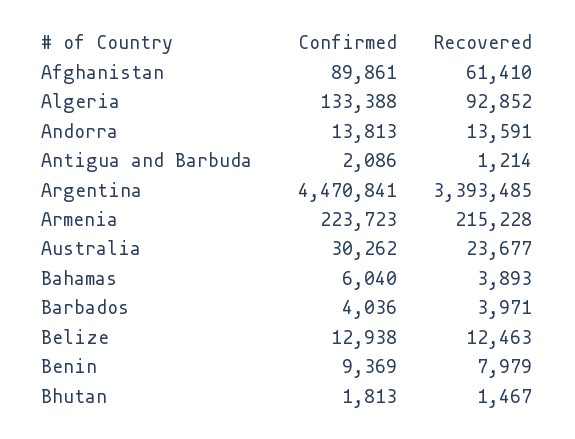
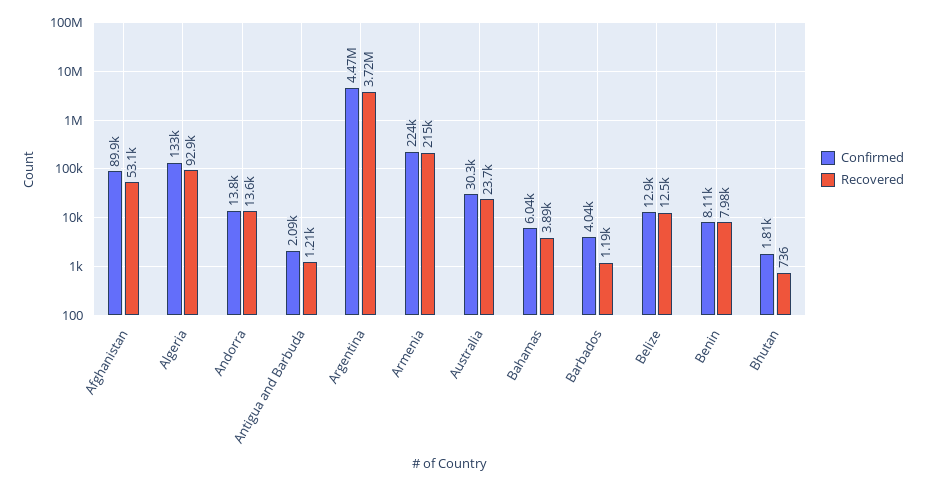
Recovered, Afghanistan: 61410 -> 53100
Recovered, Argentina: 3393485 -> 3720000
Recovered, Barbados: 3971 -> 1190
Confirmed, Benin: 9369 -> 8110
Recovered, Bhutan: 1467 -> 736

